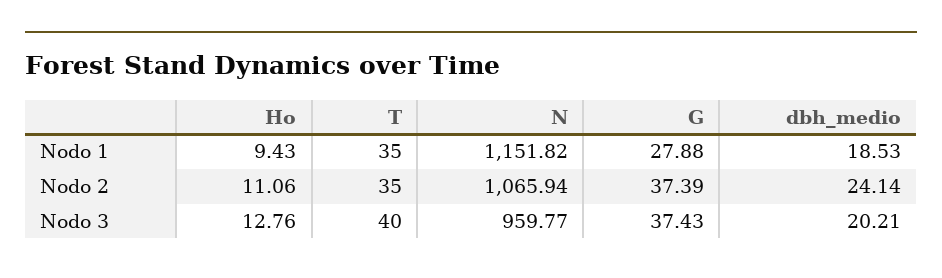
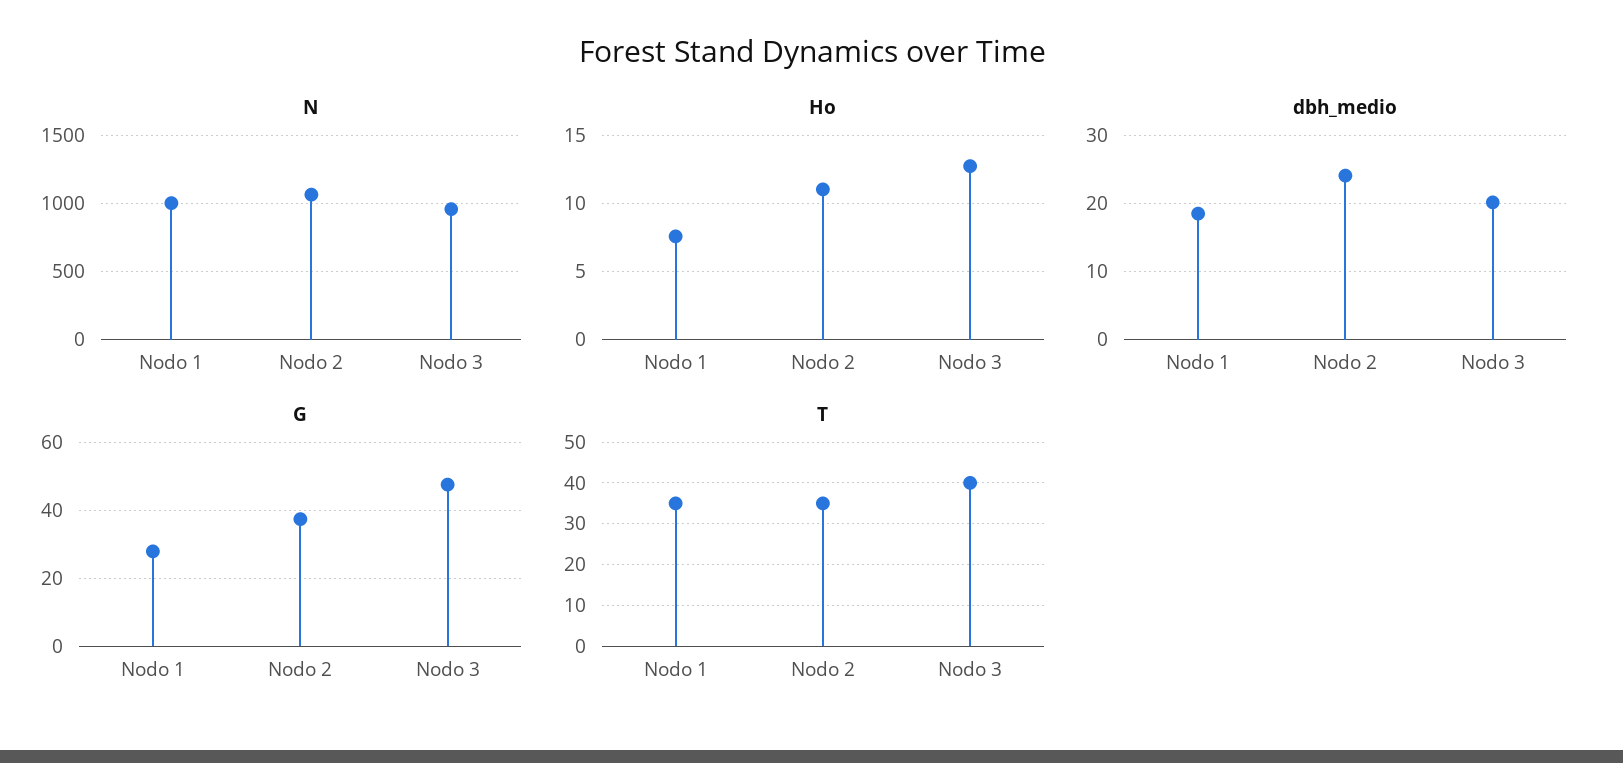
Ho, Nodo 1: 9.43 -> 7.5
N, Nodo 1: 1151.82 -> 1000
G, Nodo 3: 37.43 -> 48

